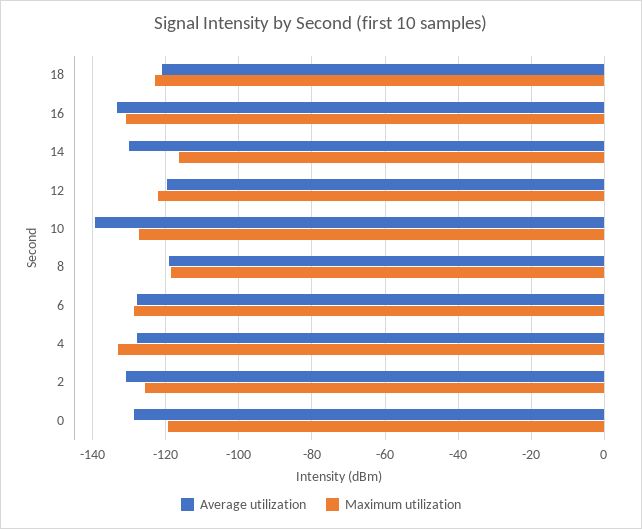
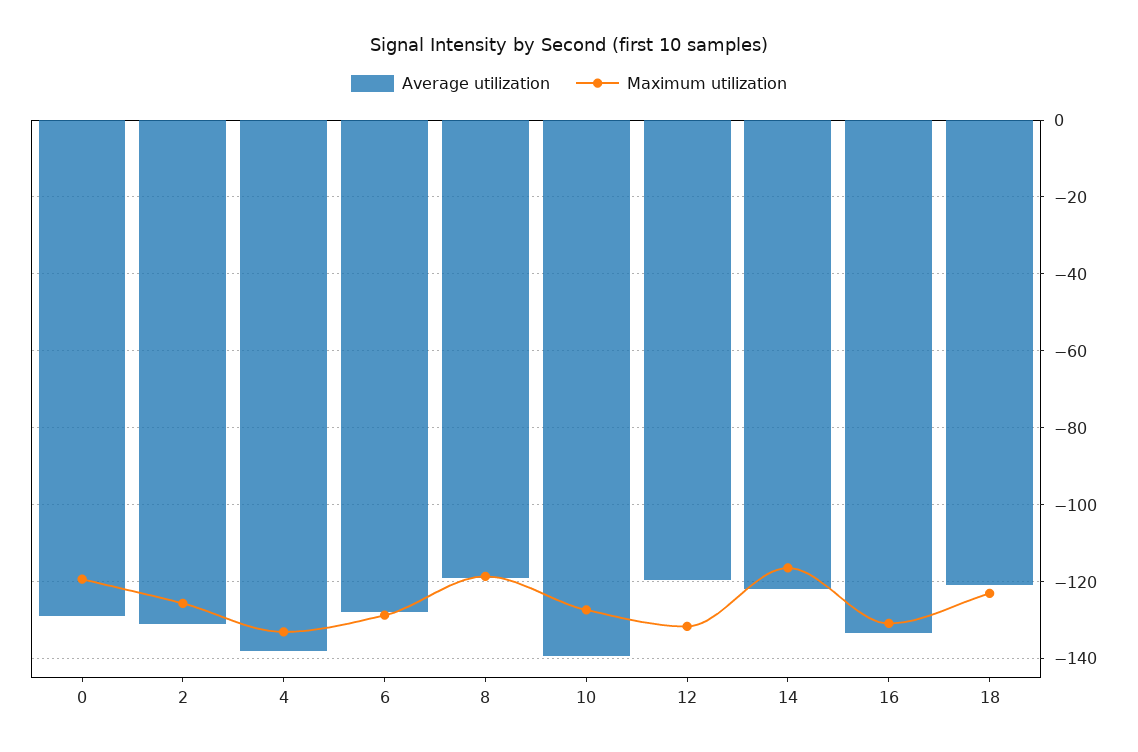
Average utilization, 14: -130 -> -122
Maximum utilization, 12: -122 -> -132
Average utilization, 4: -128 -> -138

